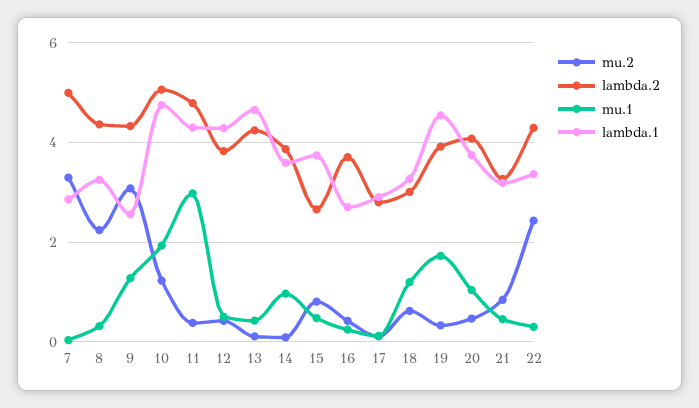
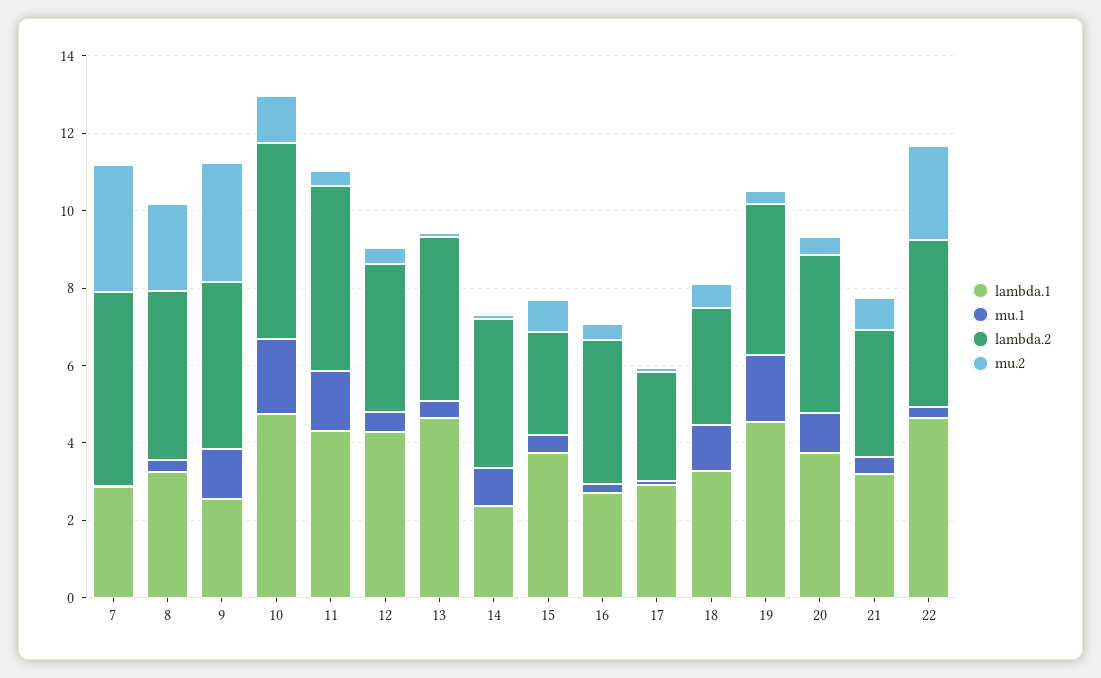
mu.1, 11: 3 -> 1.5
lambda.1, 14: 3.6 -> 2.5
lambda.1, 22: 3.4 -> 4.5

